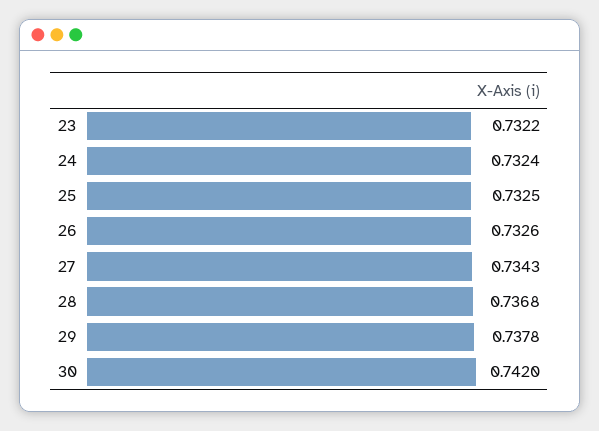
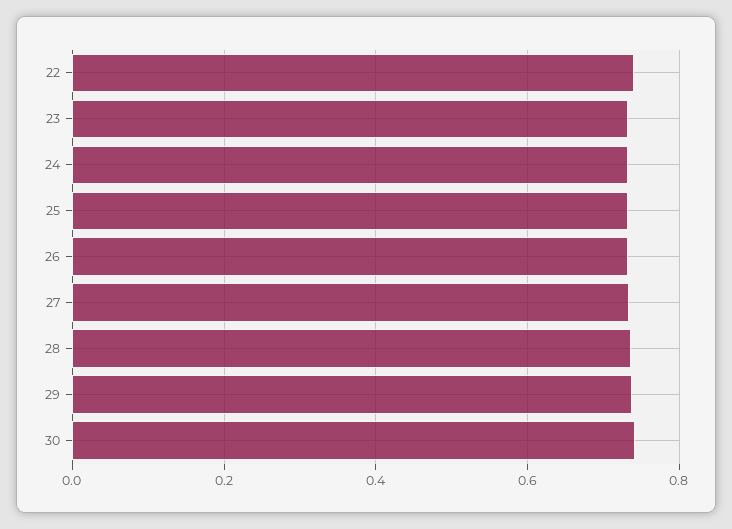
22: none -> 0.74

